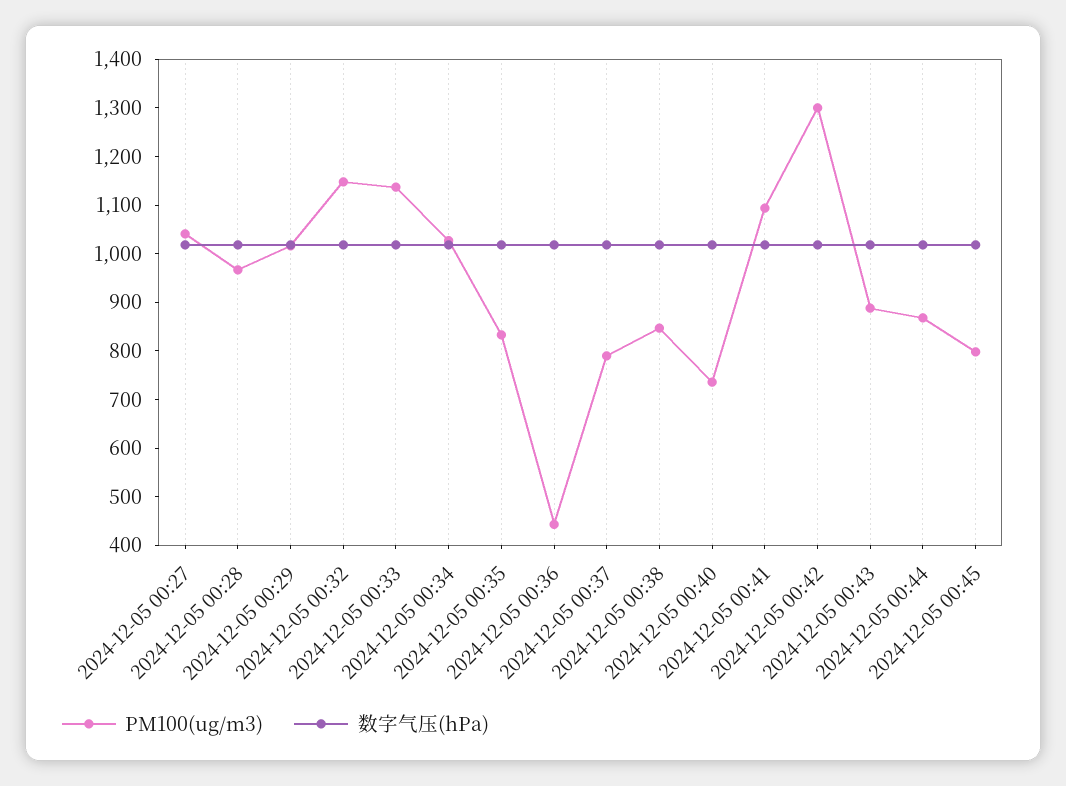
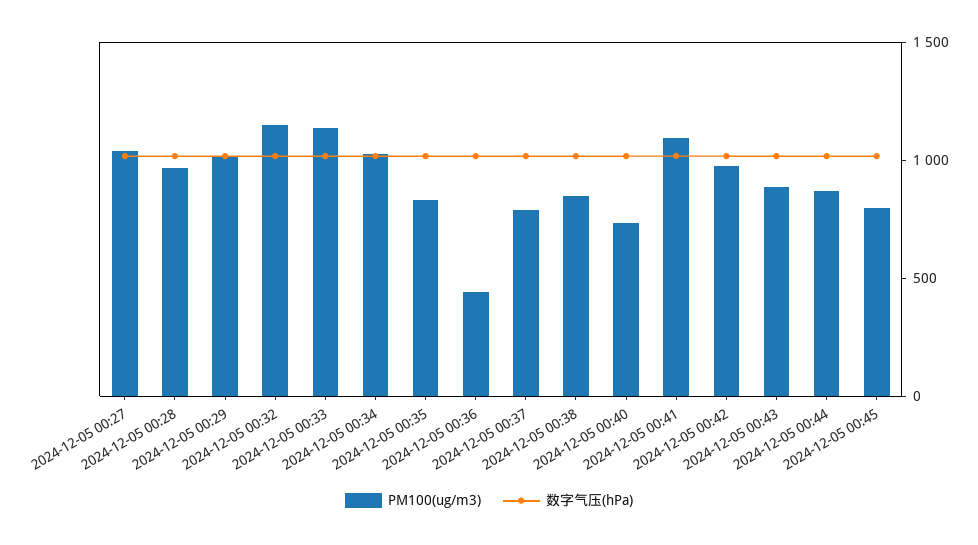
PM100(ug/m3), 2024-12-05 00:42: 1300 -> 1000

